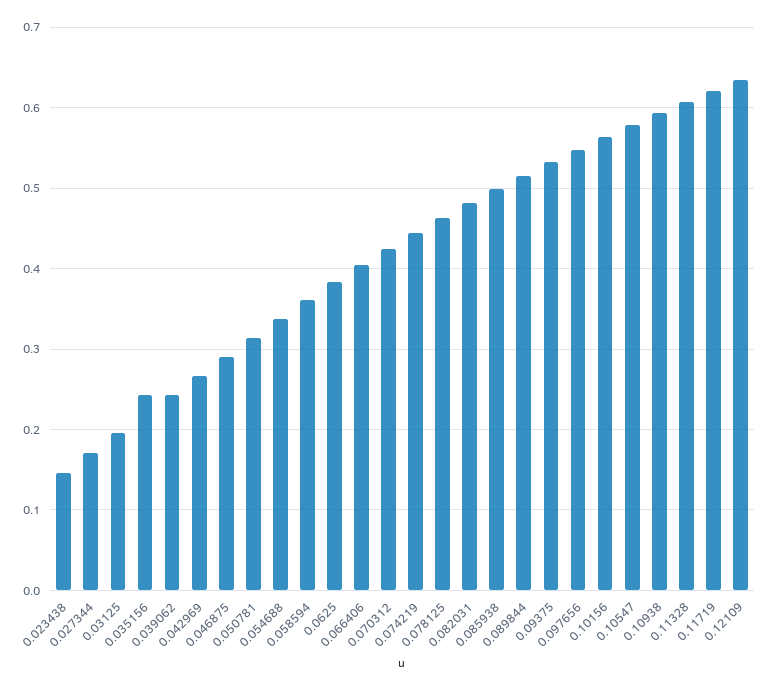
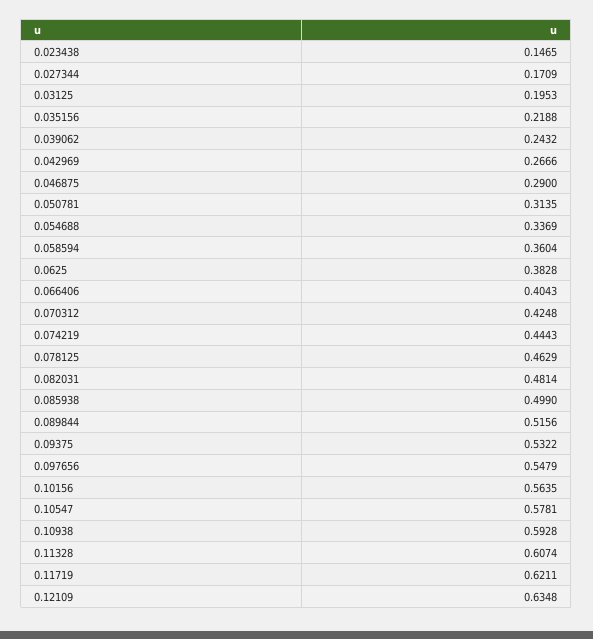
0.035156: 0.24 -> 0.2188

